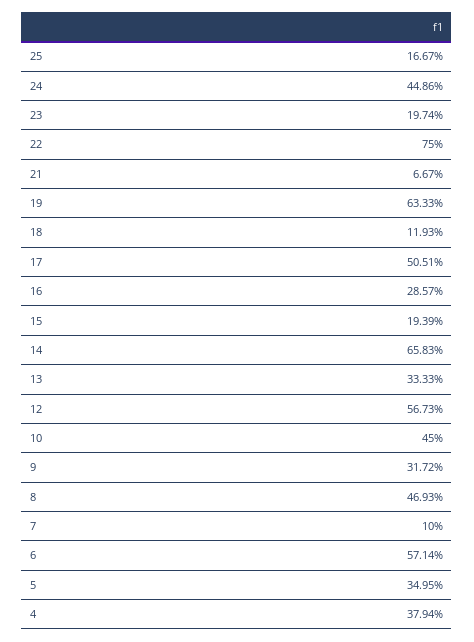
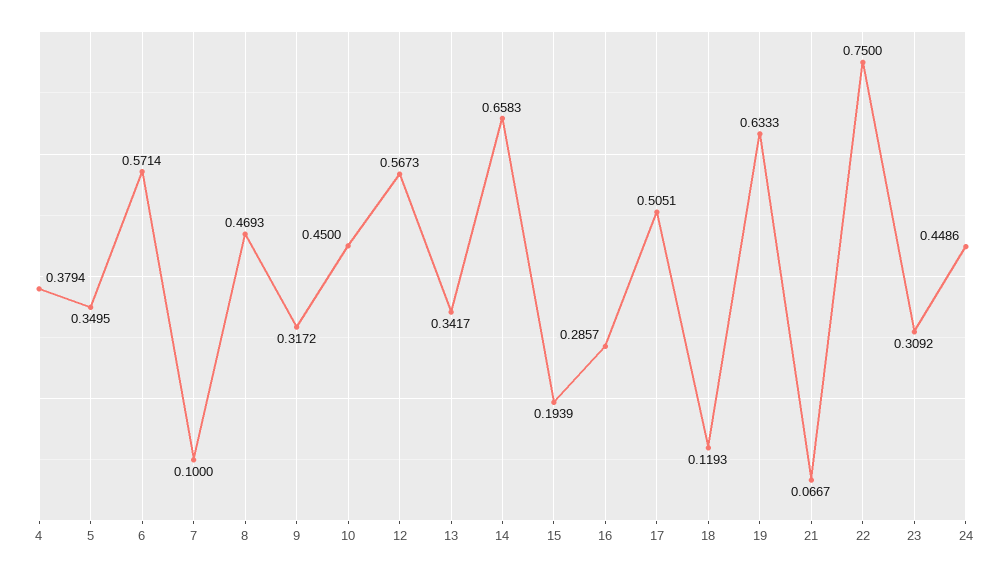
25: 0.1667 -> none
23: 0.1974 -> 0.3092
13: 0.3333 -> 0.3417

